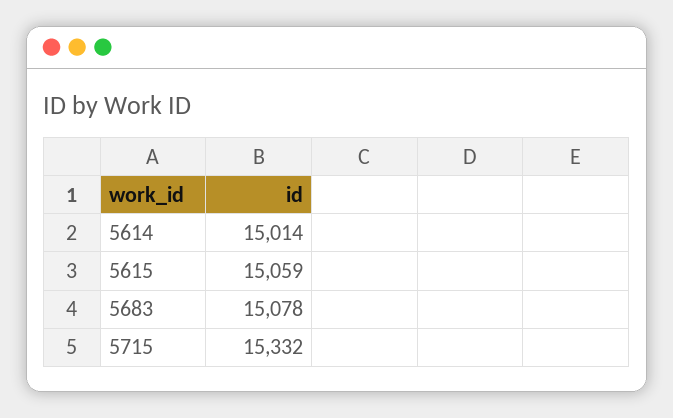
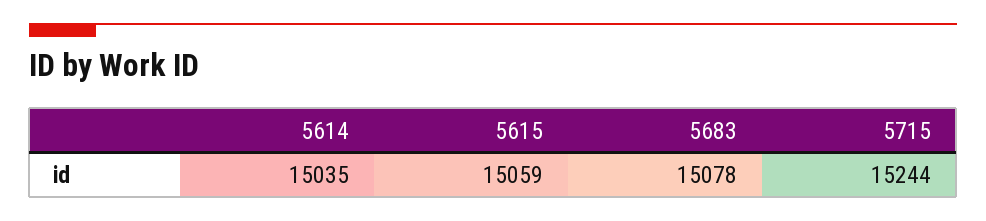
5614: 15014 -> 15035
5715: 15332 -> 15244

